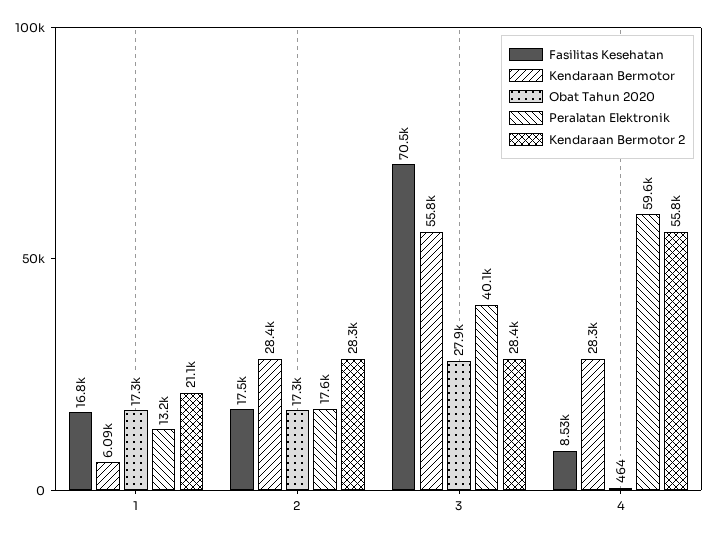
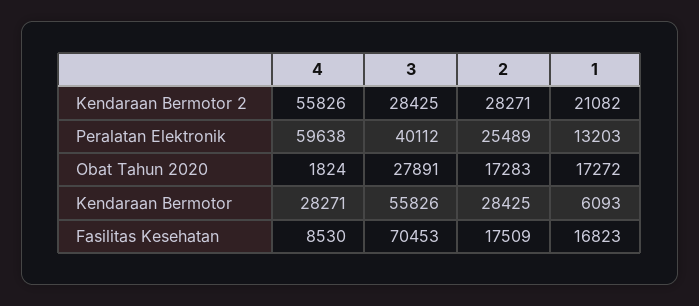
Peralatan Elektronik, 2: 17600 -> 25489
Obat Tahun 2020, 4: 464 -> 1824

